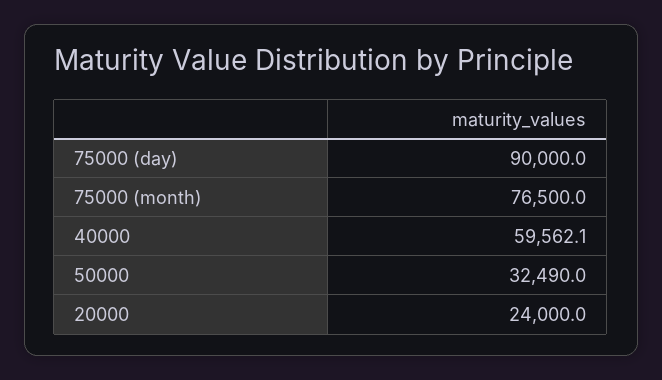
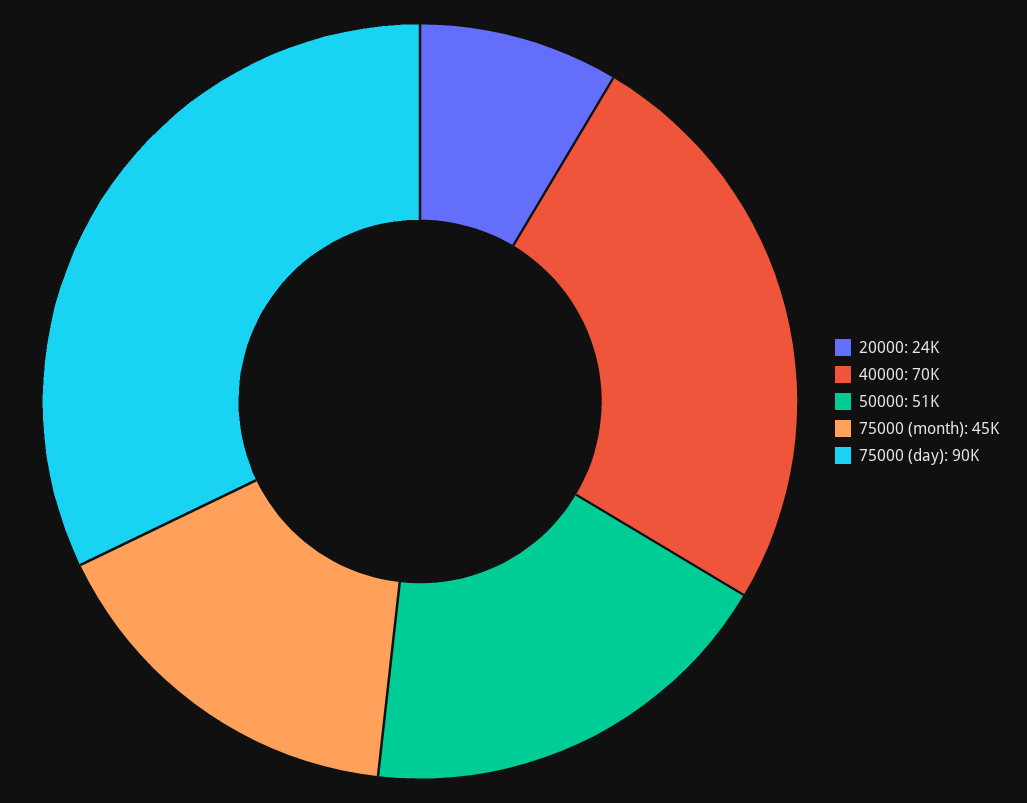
75000 (month): 76500 -> 45000
40000: 59562.1 -> 70000
50000: 32490 -> 51000

